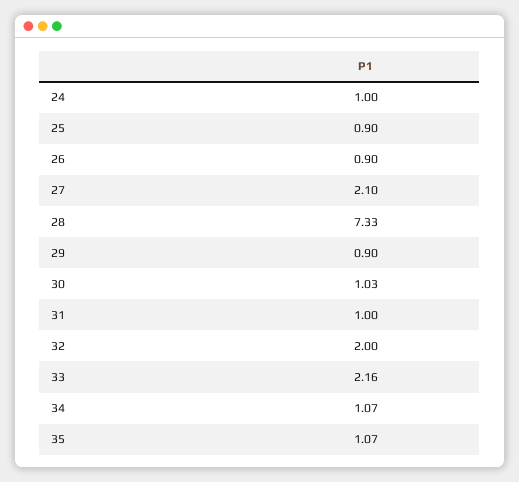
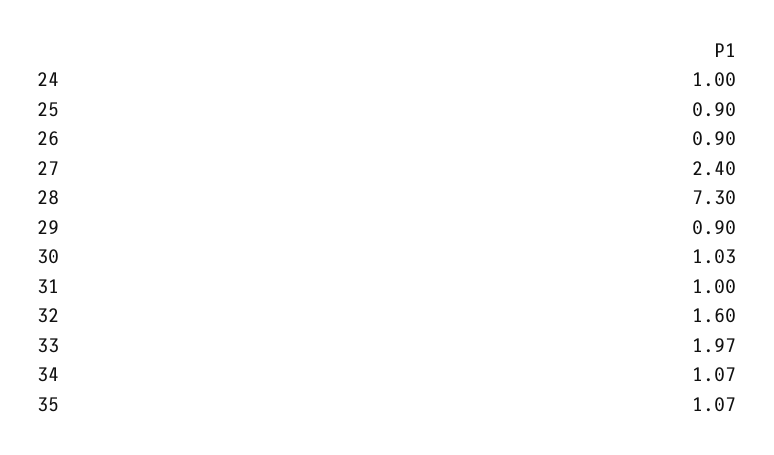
27: 2.1 -> 2.4
28: 7.33 -> 7.3
32: 2 -> 1.6
33: 2.16 -> 1.97

